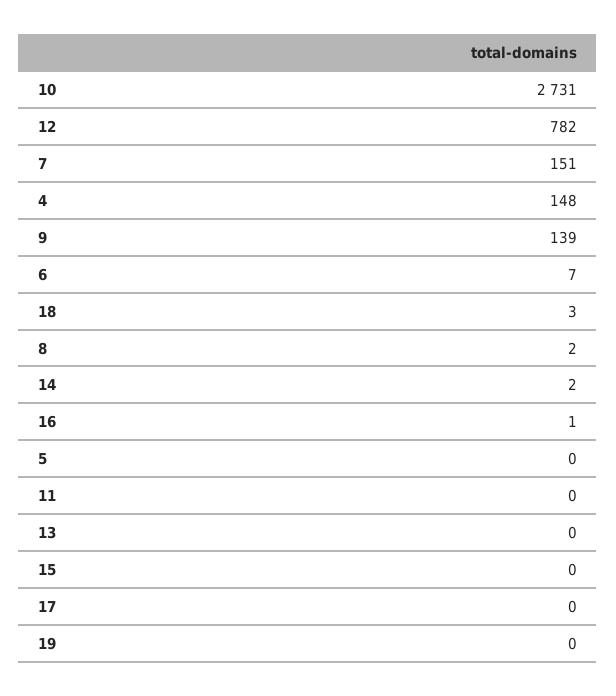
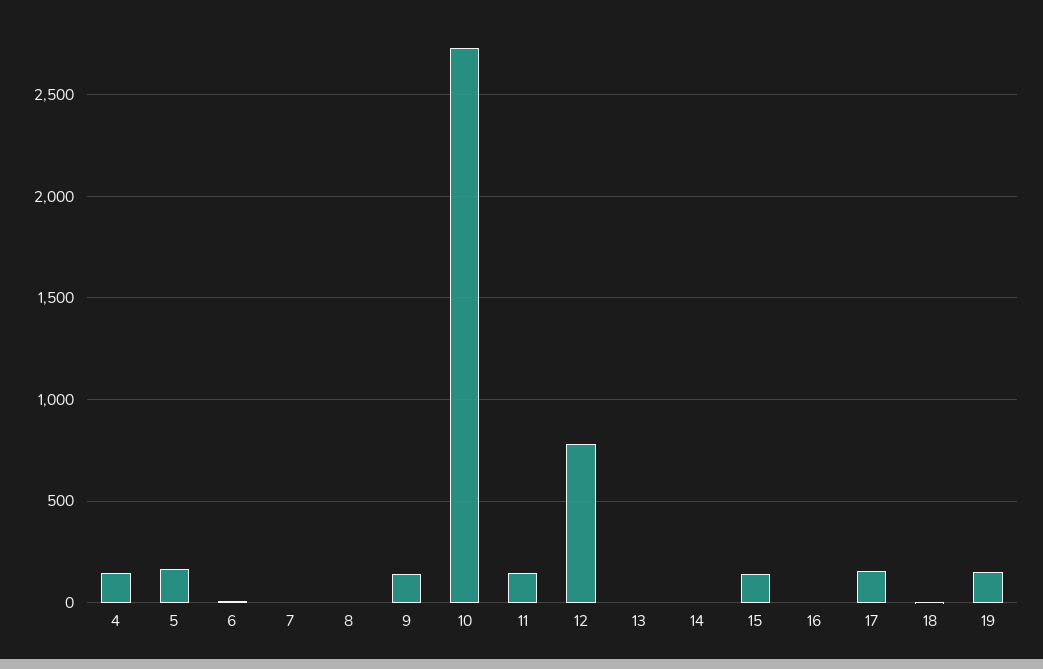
7: 151 -> 0
5: 0 -> 150
11: 0 -> 150
15: 0 -> 150
17: 0 -> 150
19: 0 -> 150

